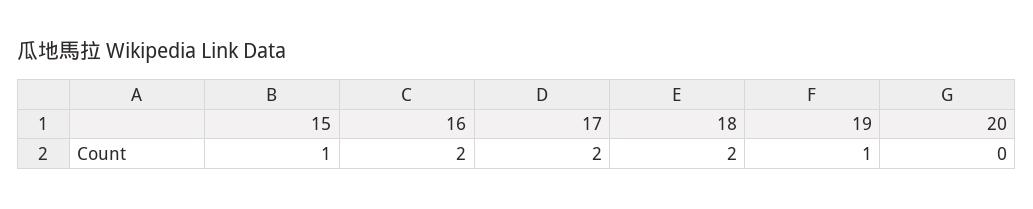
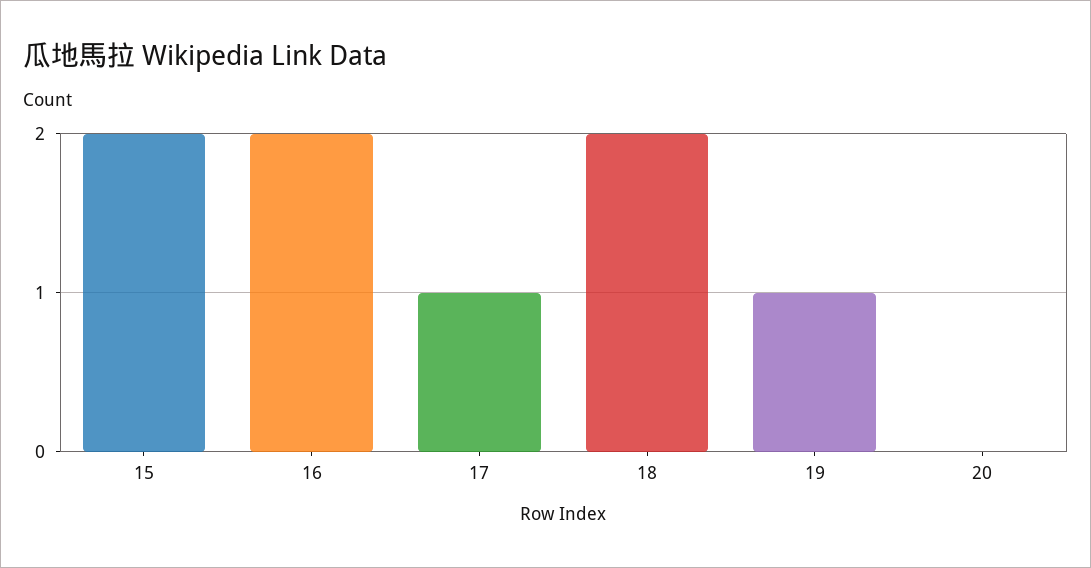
15: 1 -> 2
17: 2 -> 1

